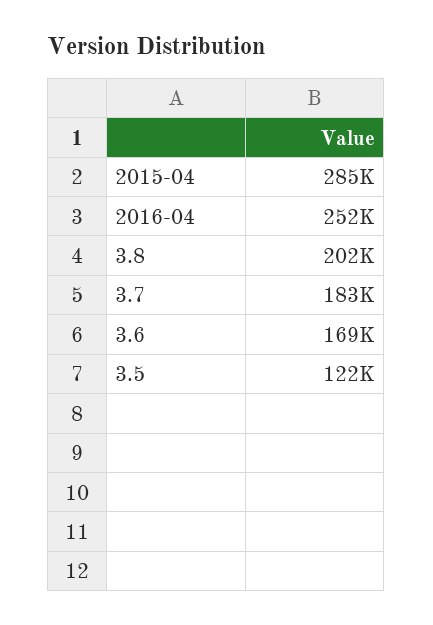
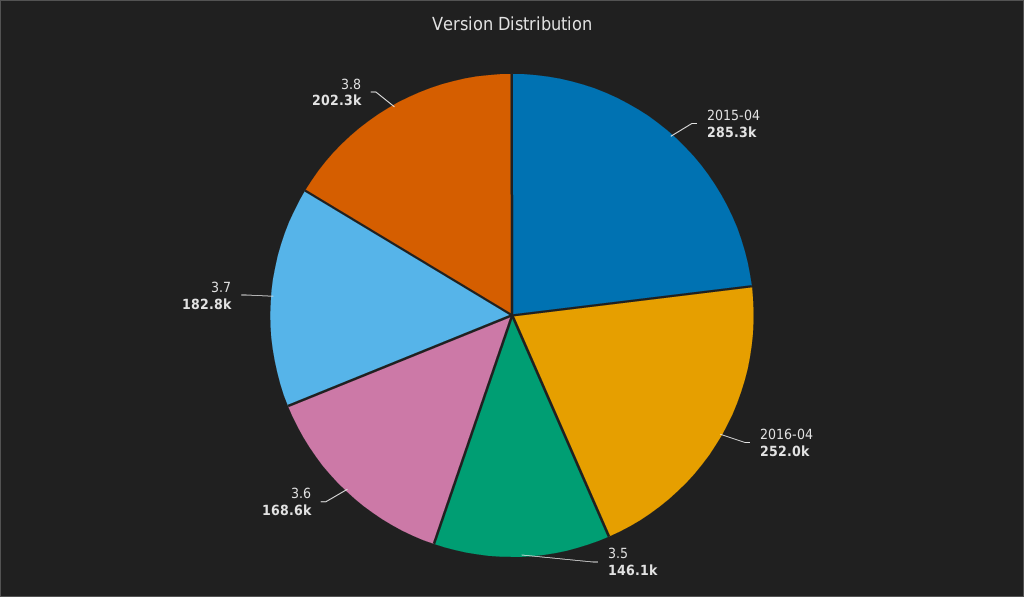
3.5: 122000 -> 146100

